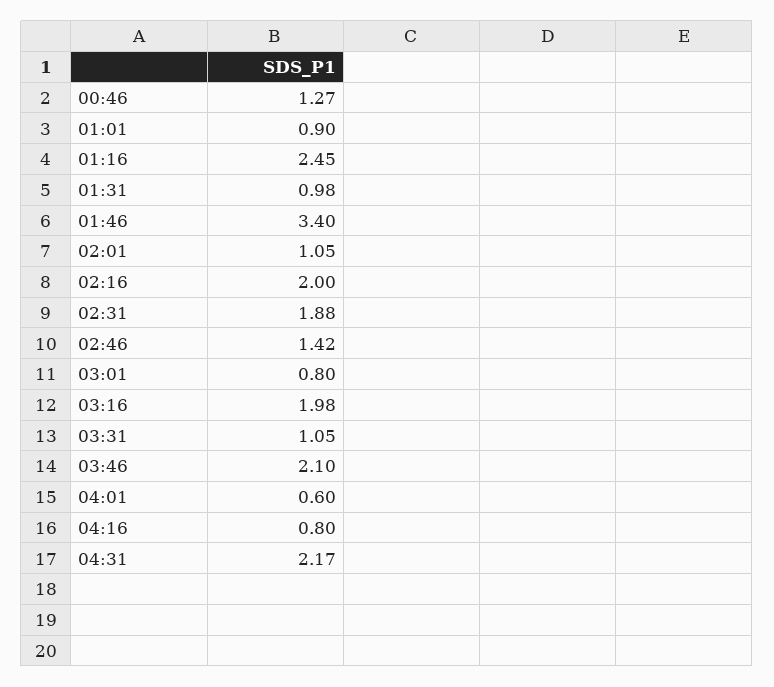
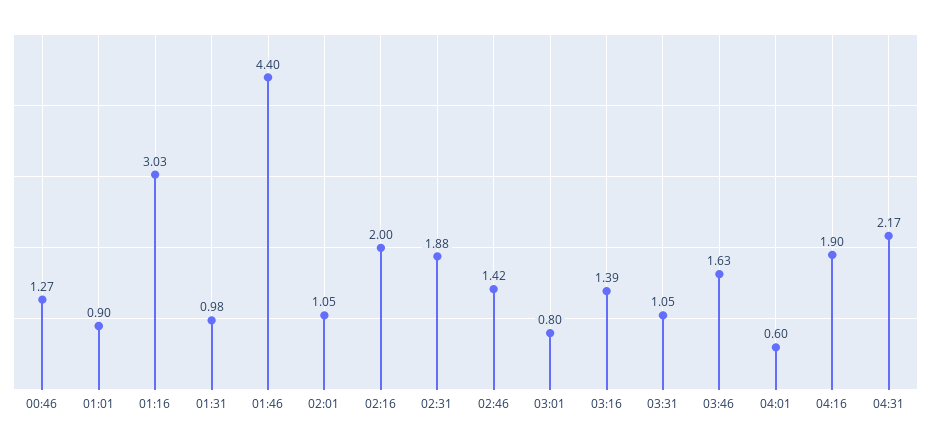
01:16: 2.45 -> 3.03
01:46: 3.4 -> 4.4
03:16: 1.98 -> 1.39
03:46: 2.1 -> 1.63
04:16: 0.8 -> 1.9

